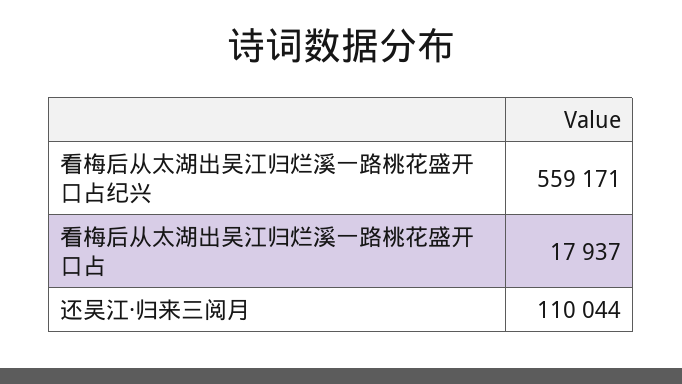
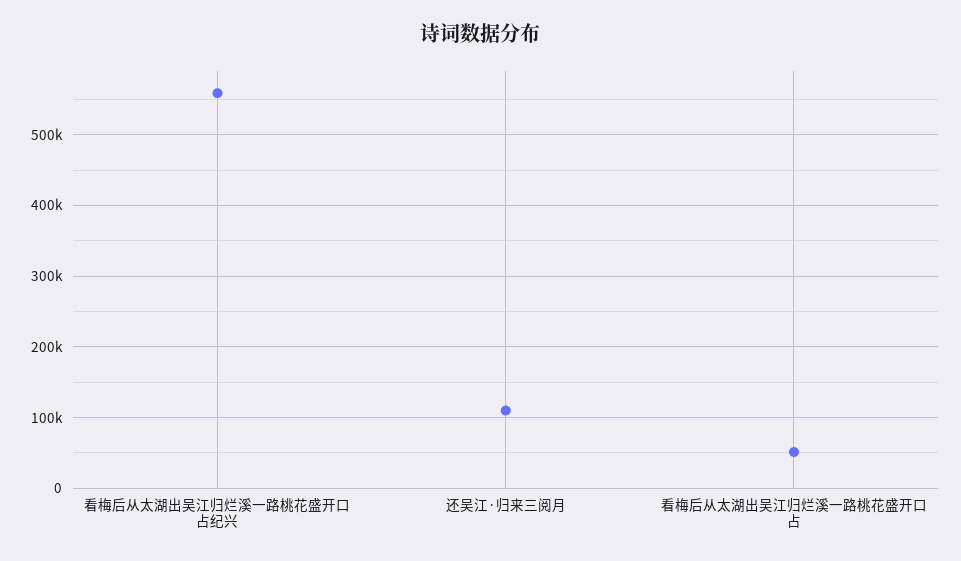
看梅后从太湖出吴江归烂溪一路桃花盛开口占: 17937 -> 50000

